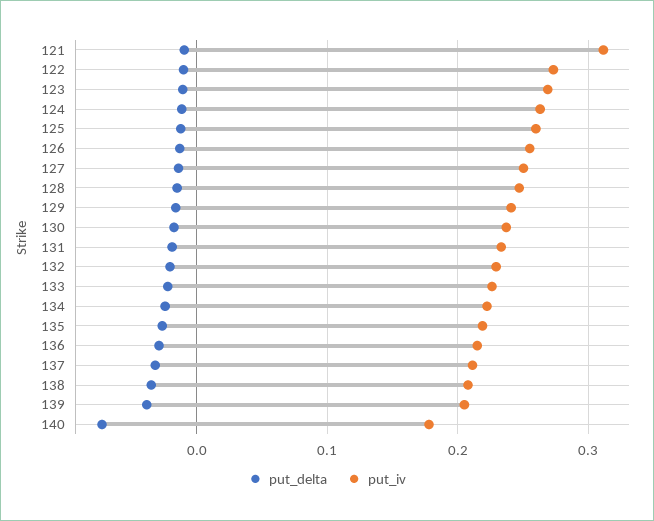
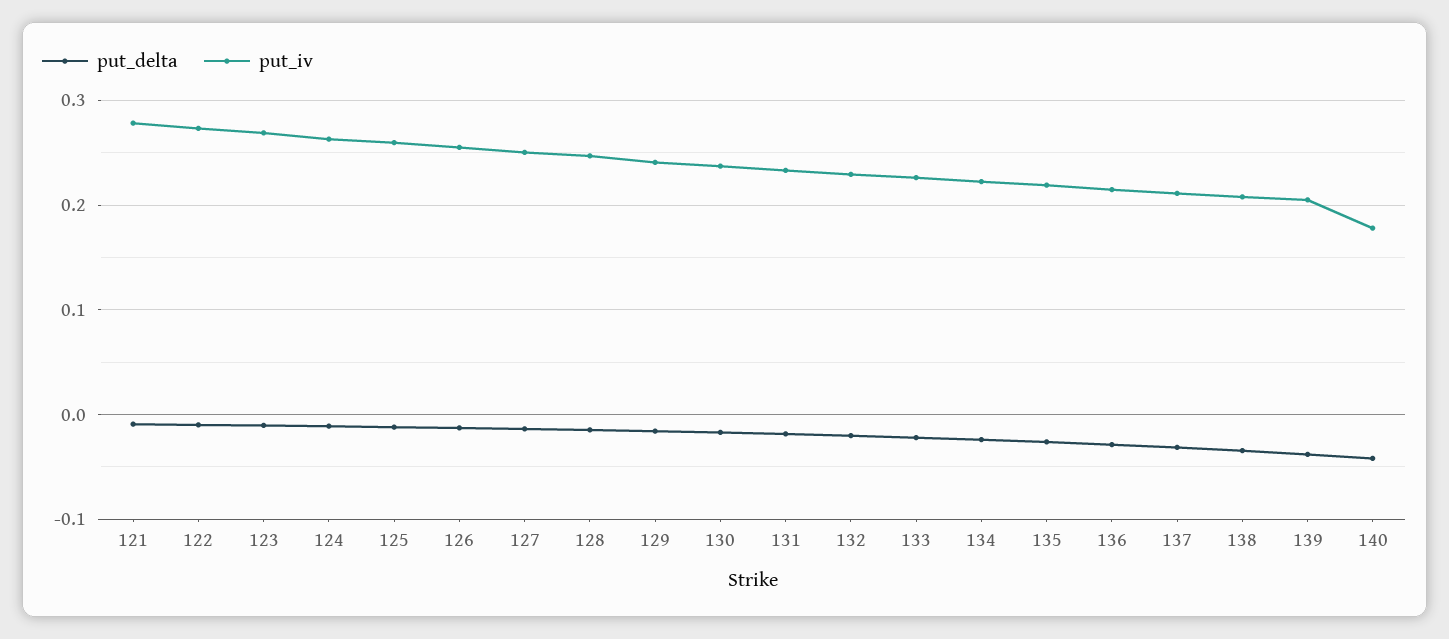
put_iv, 121: 0.31 -> 0.28
put_delta, 140: -0.07 -> -0.04

